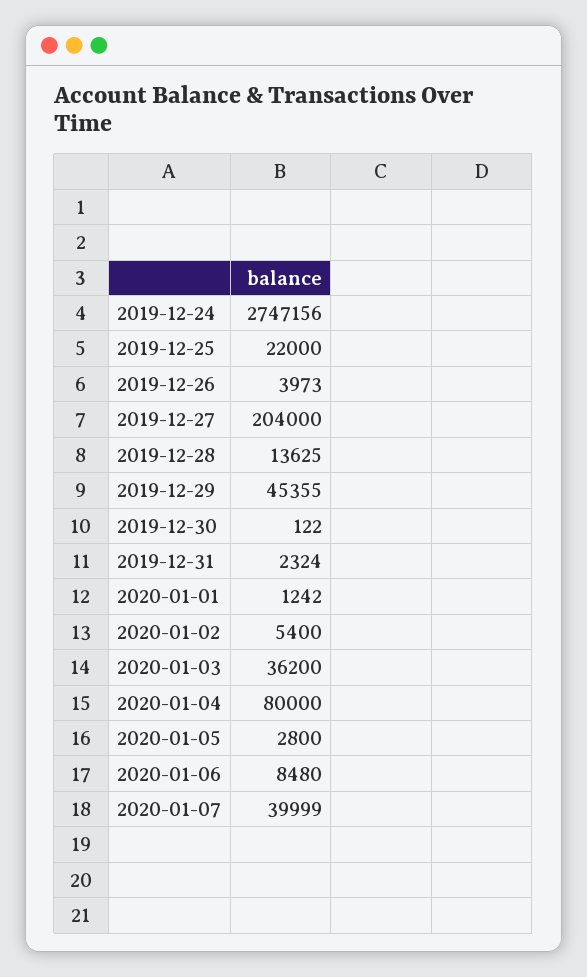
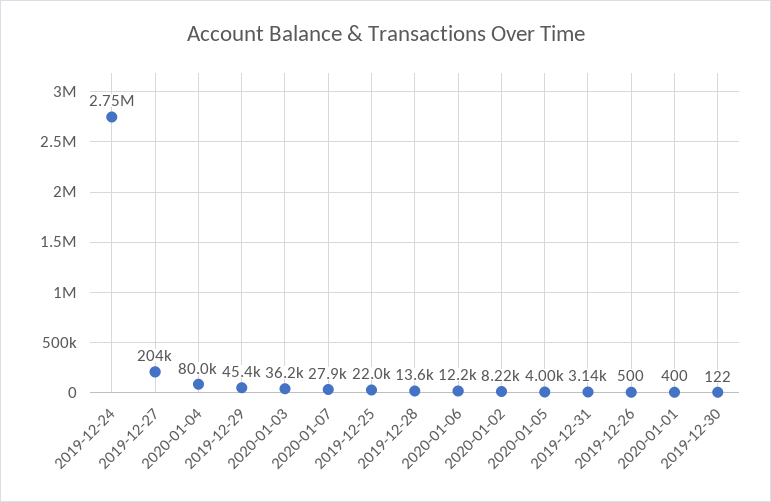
2019-12-26: 3973 -> 500
2019-12-31: 2324 -> 3140
2020-01-01: 1242 -> 400
2020-01-02: 5400 -> 8220
2020-01-05: 2800 -> 4000
2020-01-06: 8480 -> 12200
2020-01-07: 39999 -> 27900

